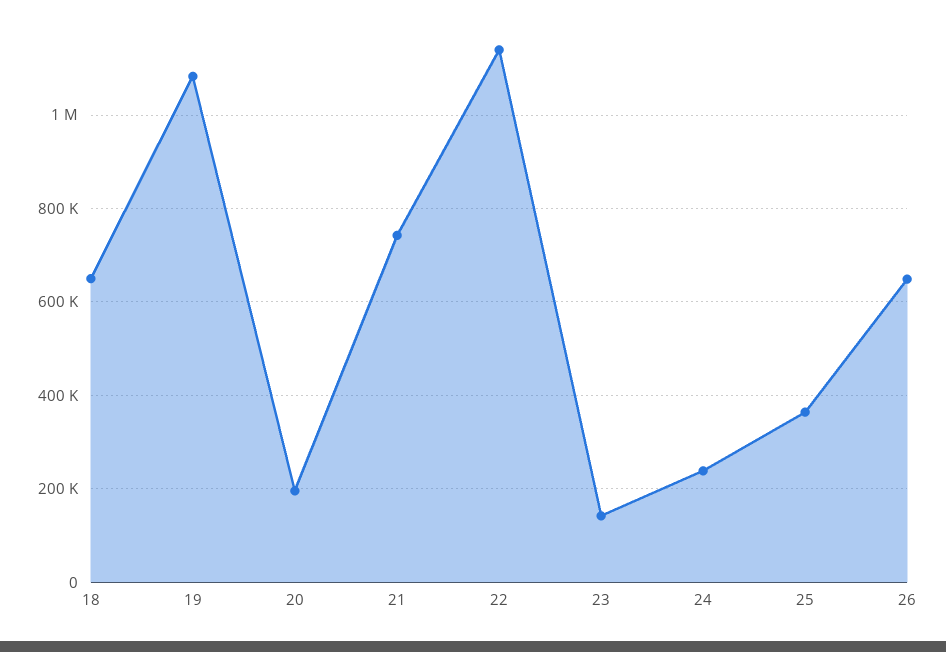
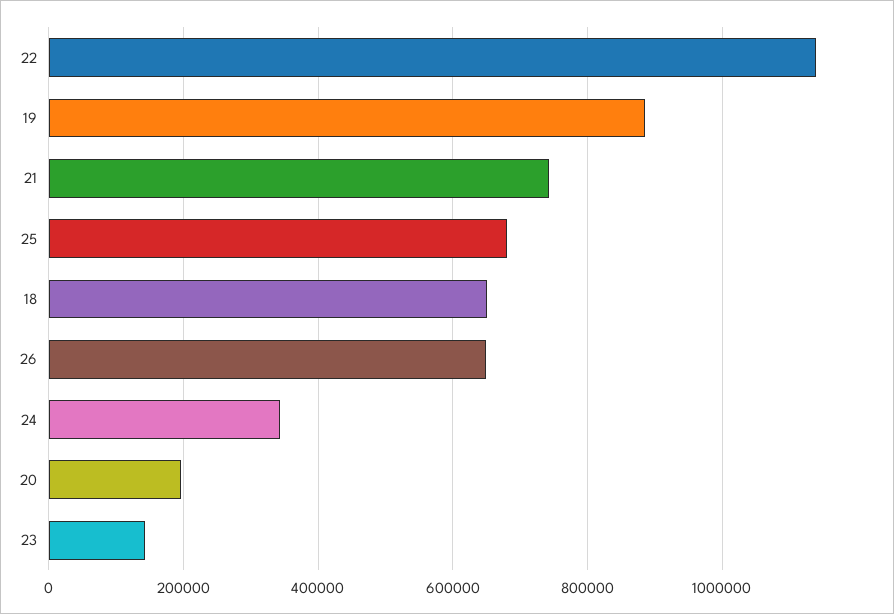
19: 1080000 -> 880000
24: 240000 -> 340000
25: 360000 -> 680000

